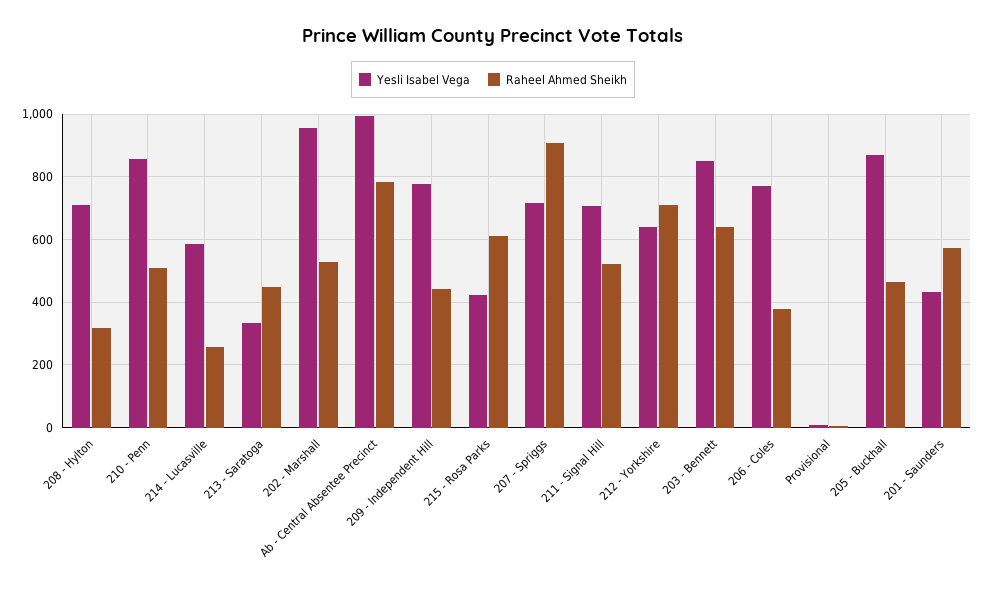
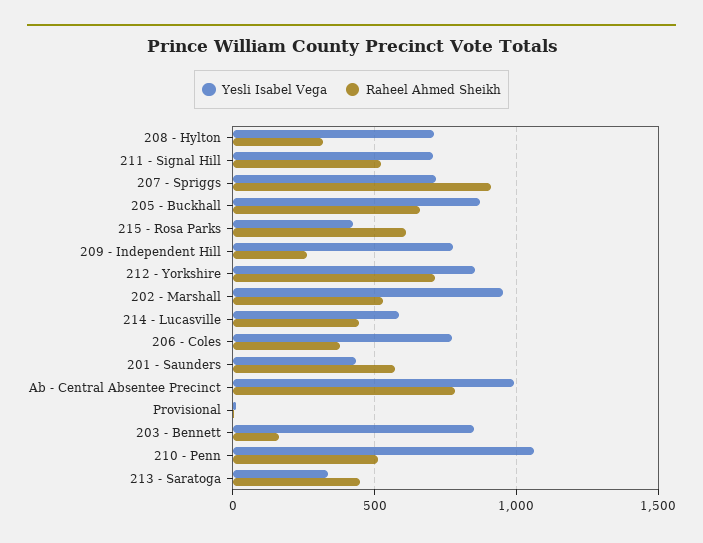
Yesli Isabel Vega, 210 - Penn: 860 -> 1050
Raheel Ahmed Sheikh, 214 - Lucasville: 260 -> 450
Raheel Ahmed Sheikh, 209 - Independent Hill: 440 -> 250
Yesli Isabel Vega, 212 - Yorkshire: 640 -> 850
Raheel Ahmed Sheikh, 203 - Bennett: 640 -> 150
Raheel Ahmed Sheikh, 205 - Buckhall: 460 -> 650

